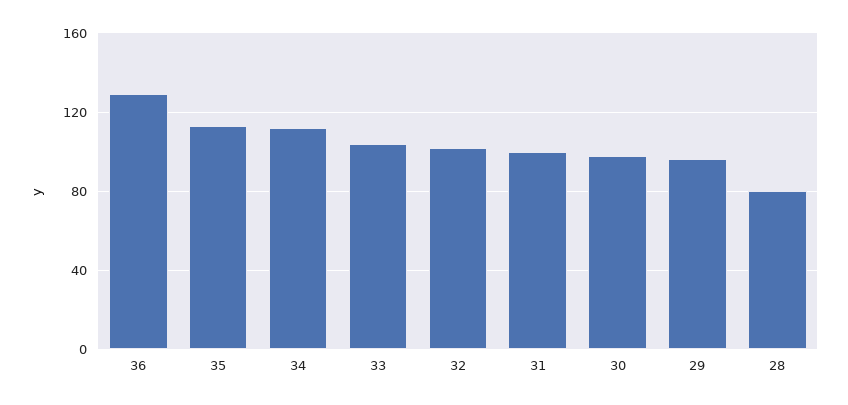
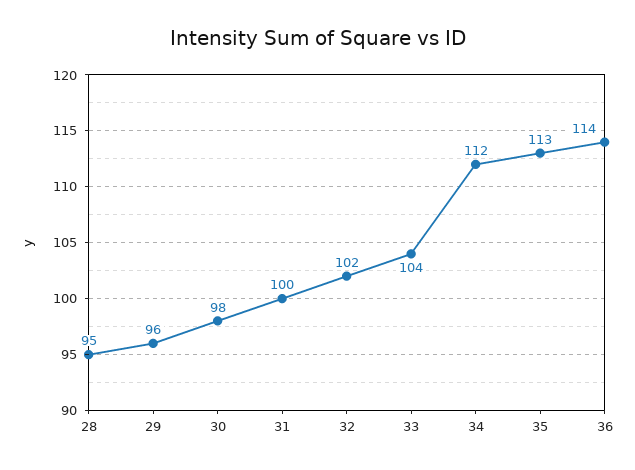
36: 130 -> 114
28: 80 -> 95

